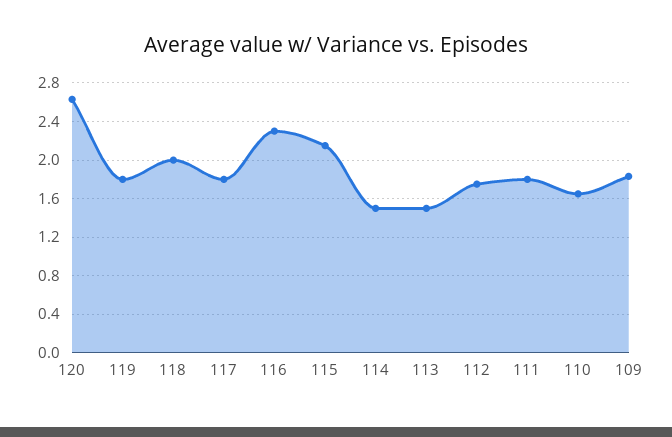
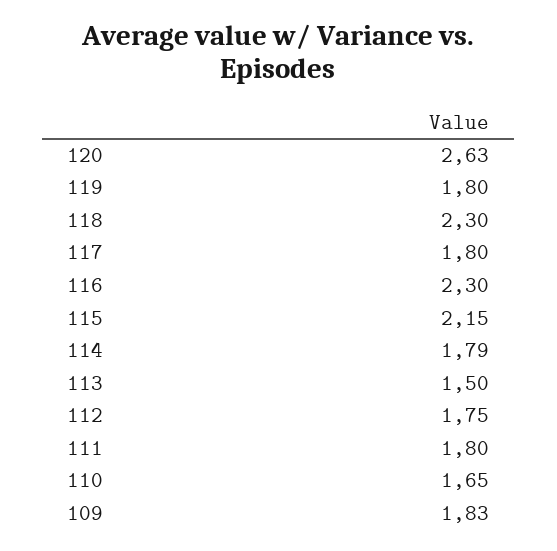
118: 2 -> 2.3
114: 1.5 -> 1.79

